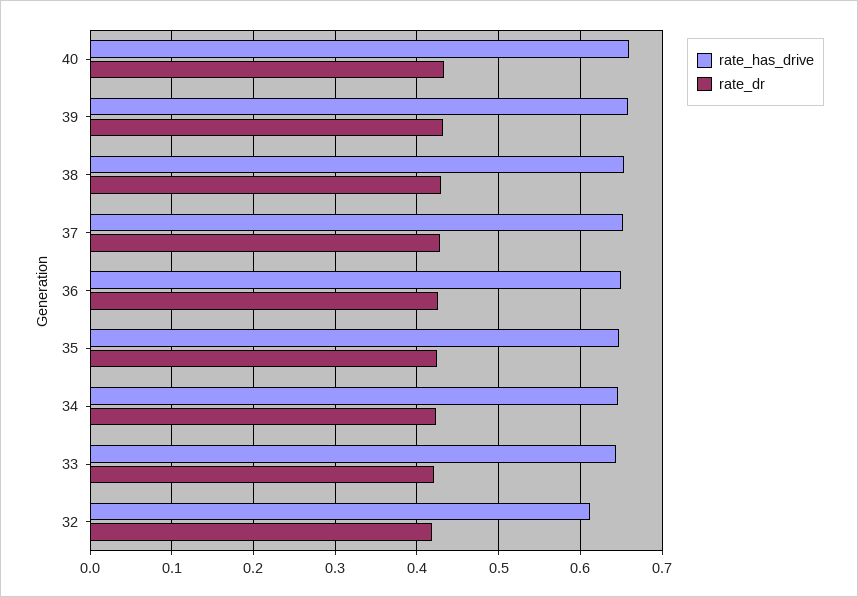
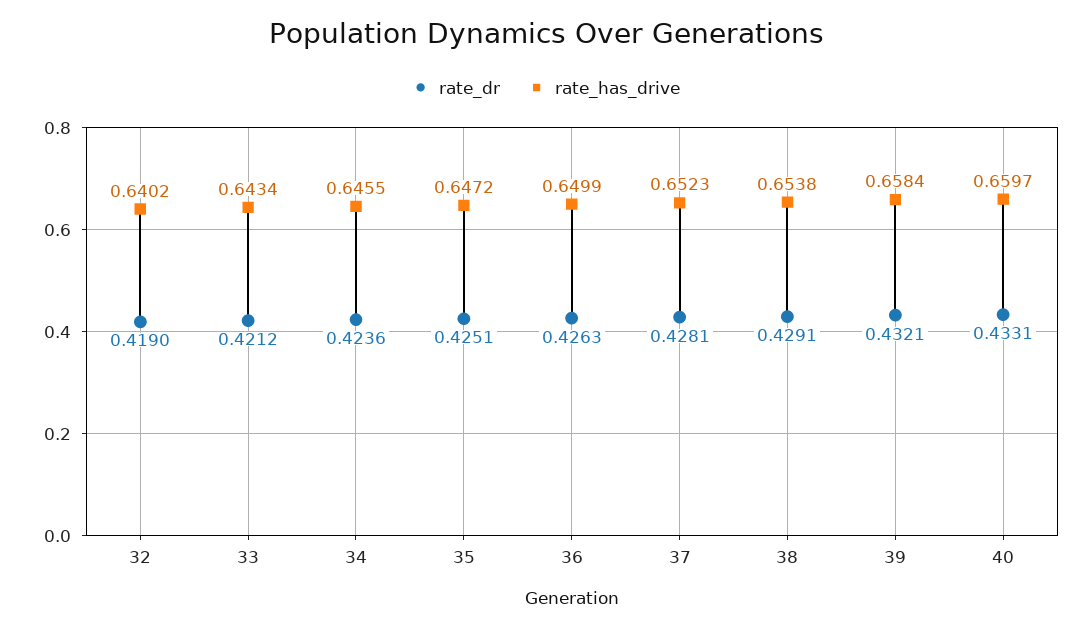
rate_has_drive, 32: 0.61 -> 0.6402

